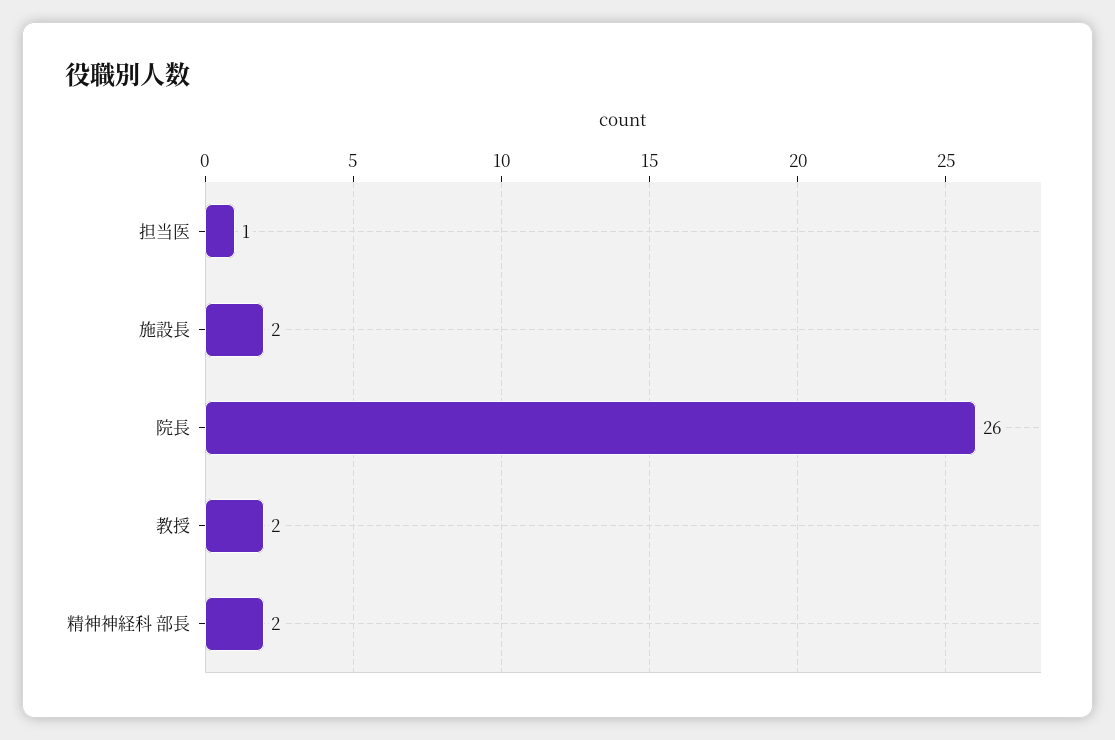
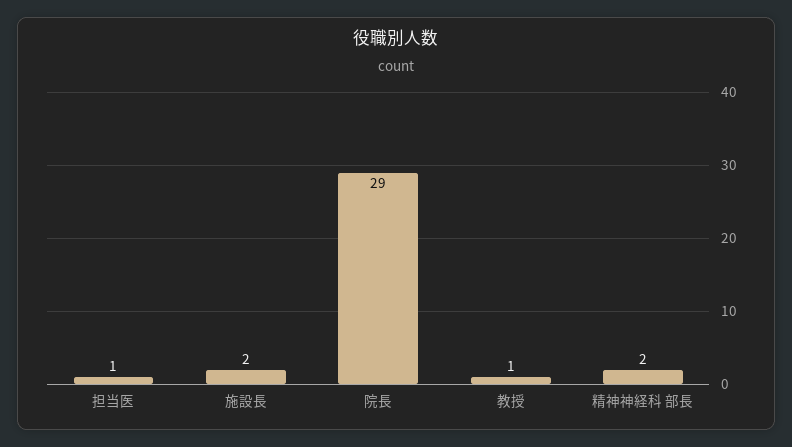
院長: 26 -> 29
教授: 2 -> 1

